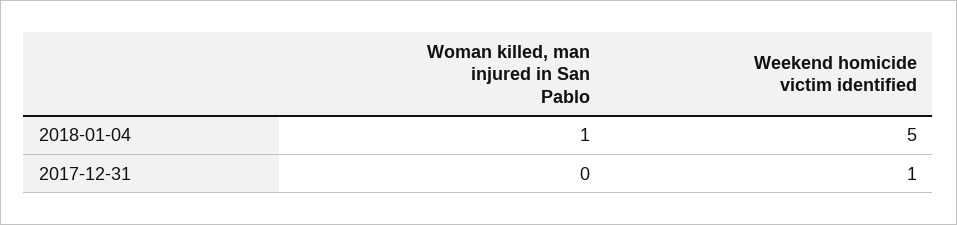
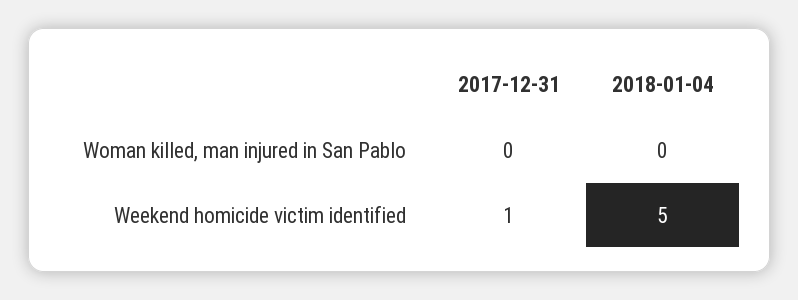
Woman killed, man injured in San Pablo, 2018-01-04: 1 -> 0

